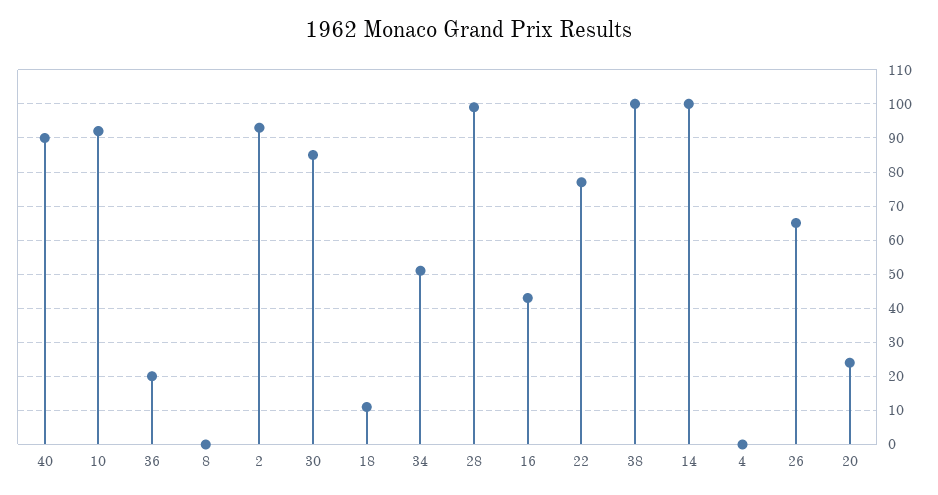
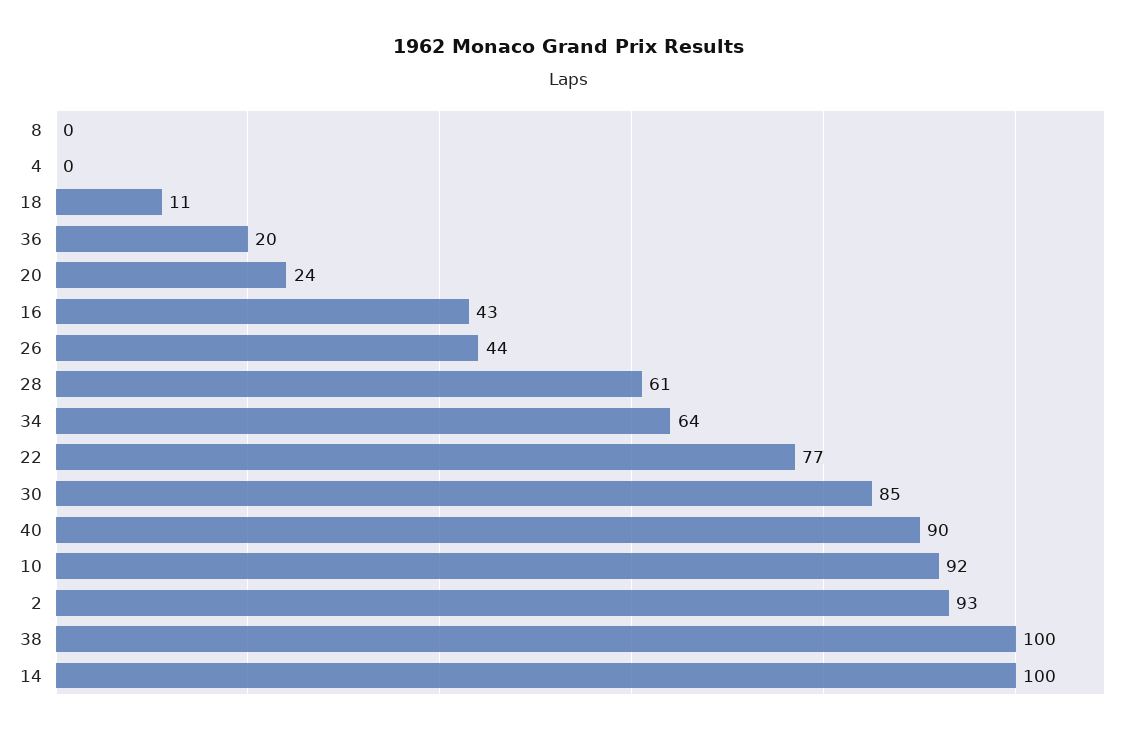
34: 50 -> 64
28: 100 -> 61
26: 65 -> 44

